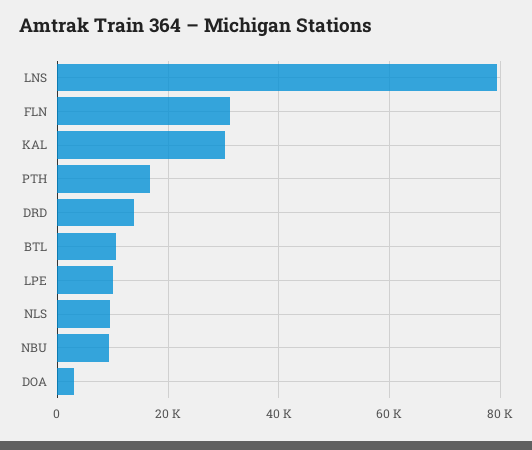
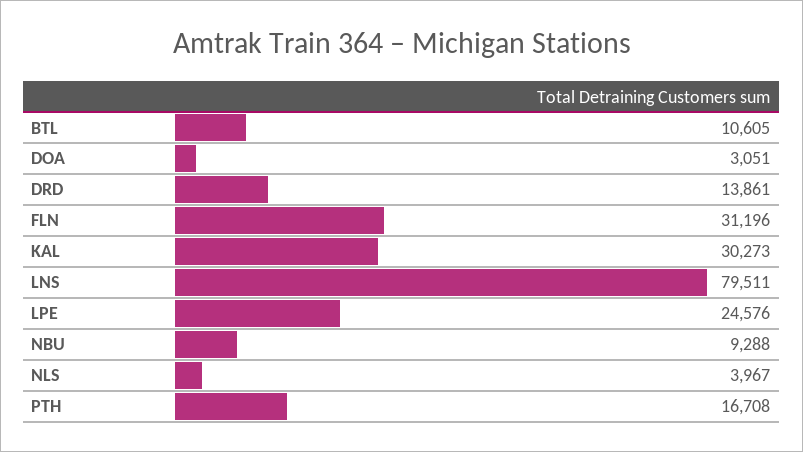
LPE: 10000 -> 24576
NLS: 10000 -> 3967

